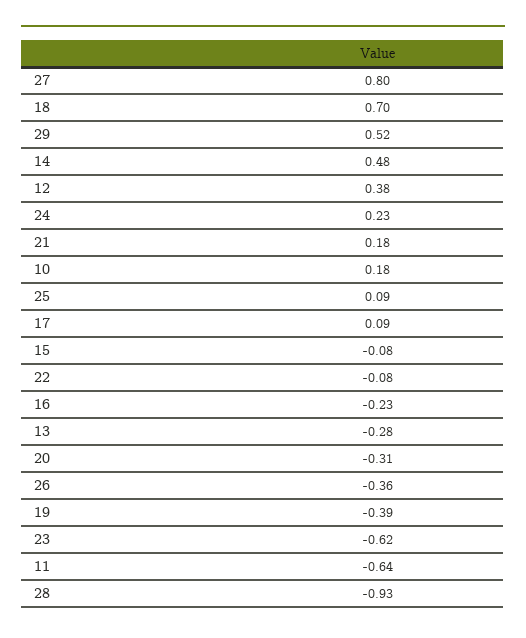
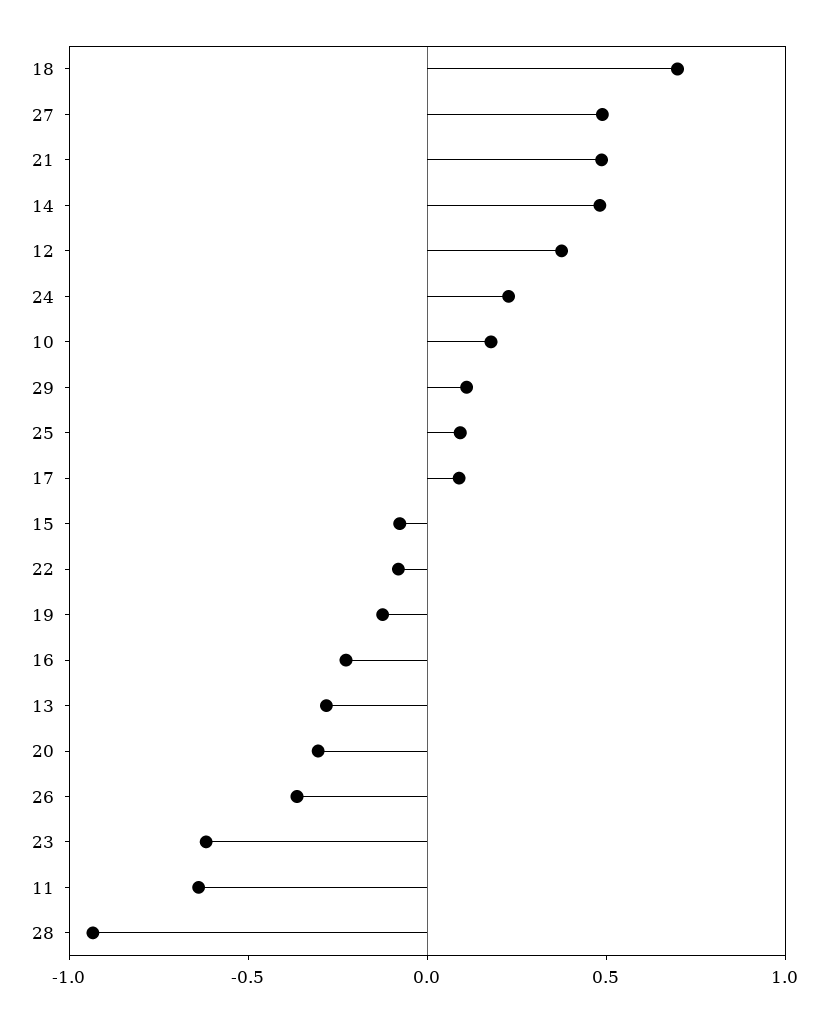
27: 0.8 -> 0.5
29: 0.52 -> 0.1
21: 0.18 -> 0.5
19: -0.39 -> -0.1

